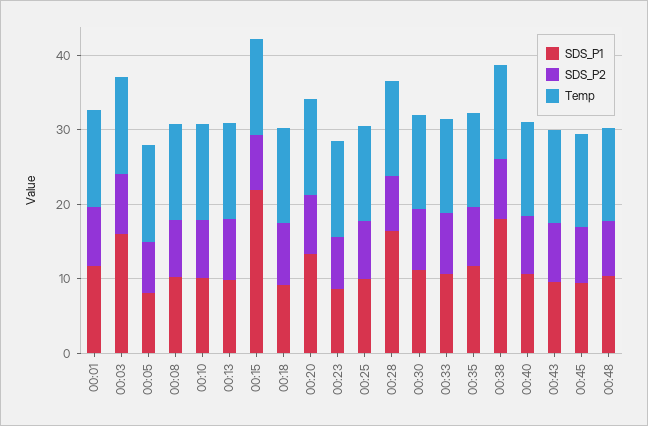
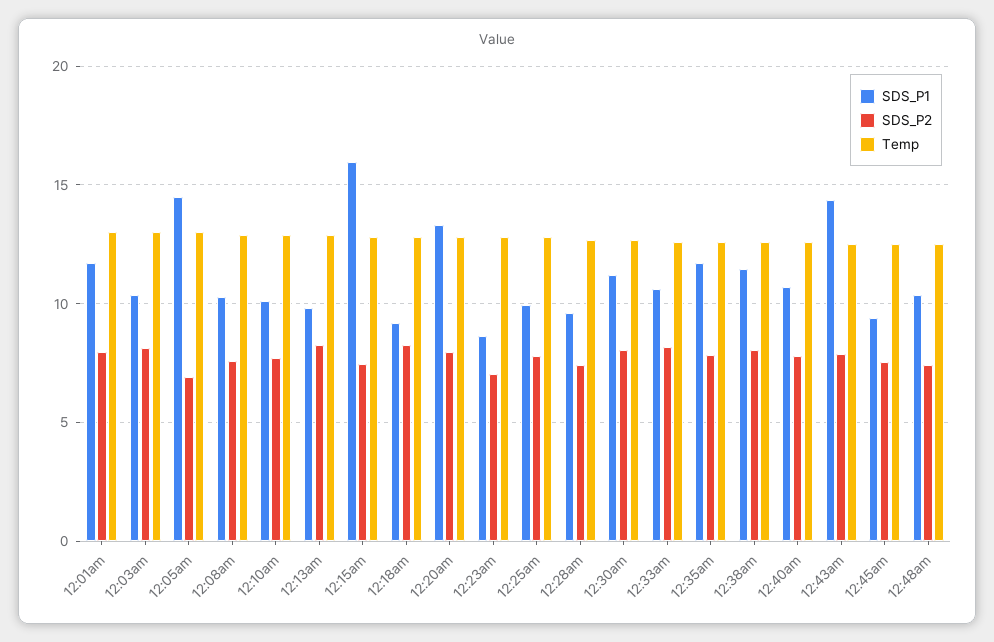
SDS_P1, 00:03: 16 -> 10.5
SDS_P1, 00:05: 8 -> 14.5
SDS_P1, 00:15: 22 -> 16
SDS_P1, 00:28: 16 -> 9.5
SDS_P1, 00:38: 18 -> 11.5
SDS_P1, 00:43: 10 -> 14.5

